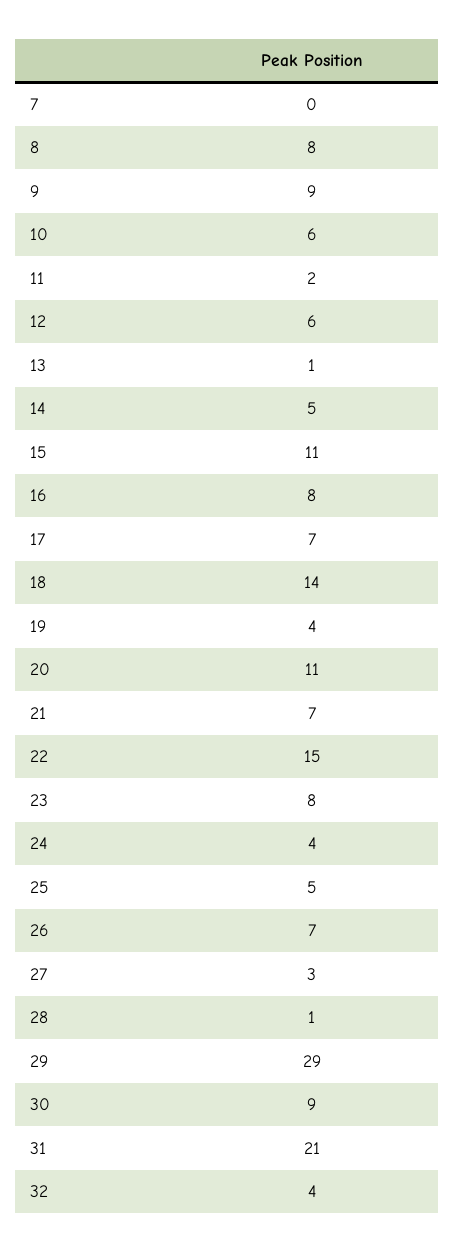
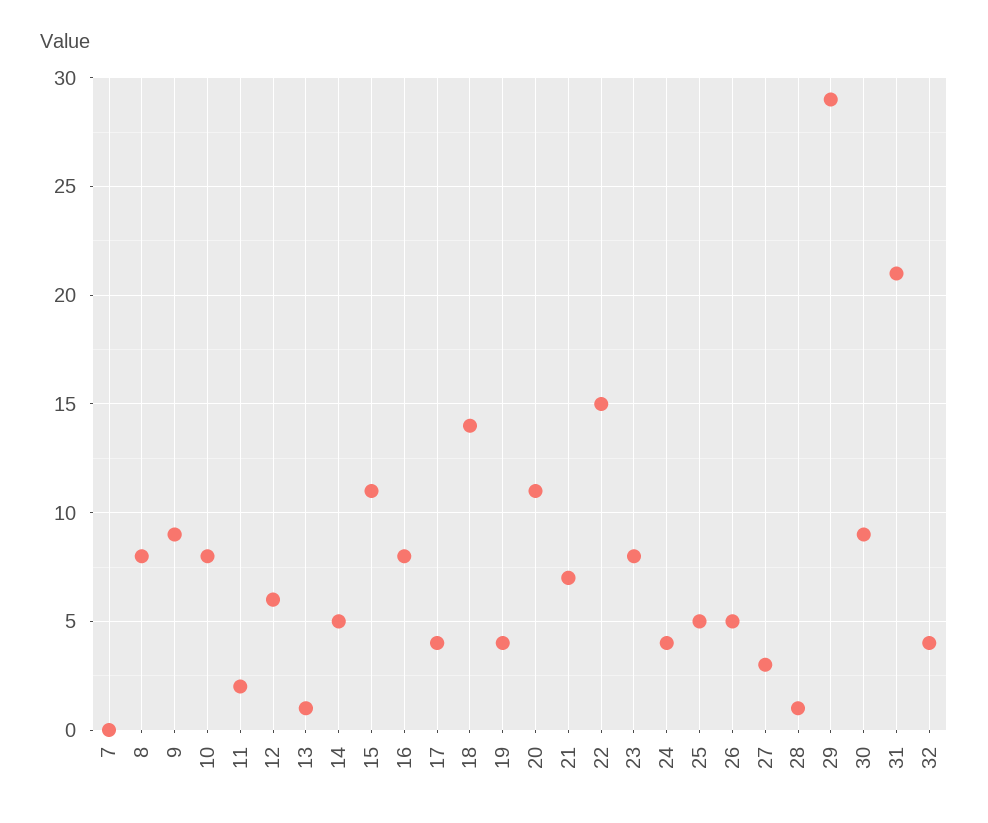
10: 6 -> 8
17: 7 -> 4
26: 7 -> 5

